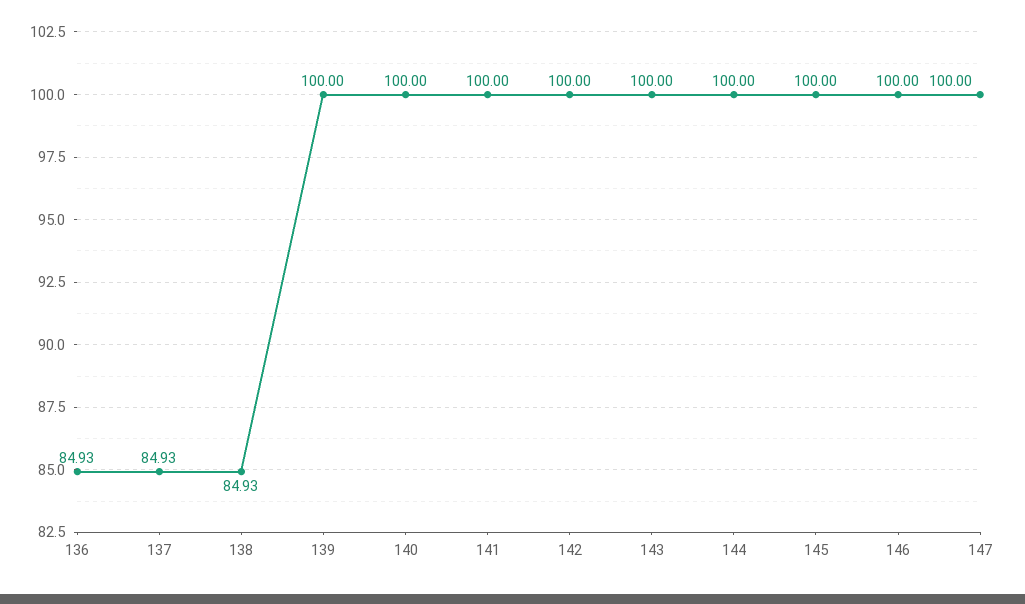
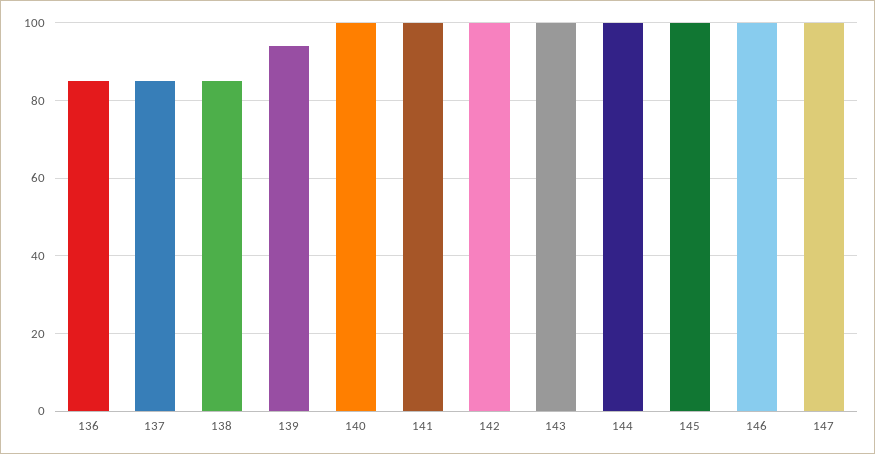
139: 100 -> 94

